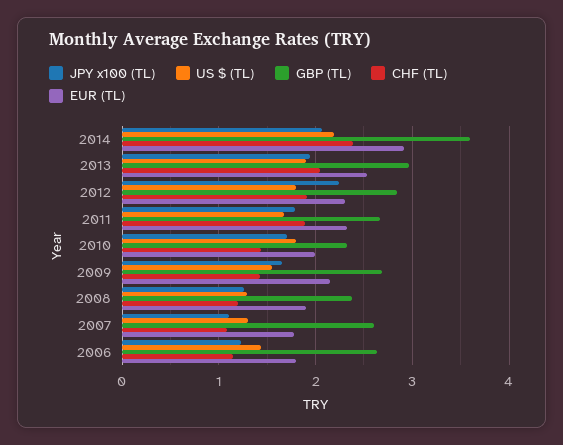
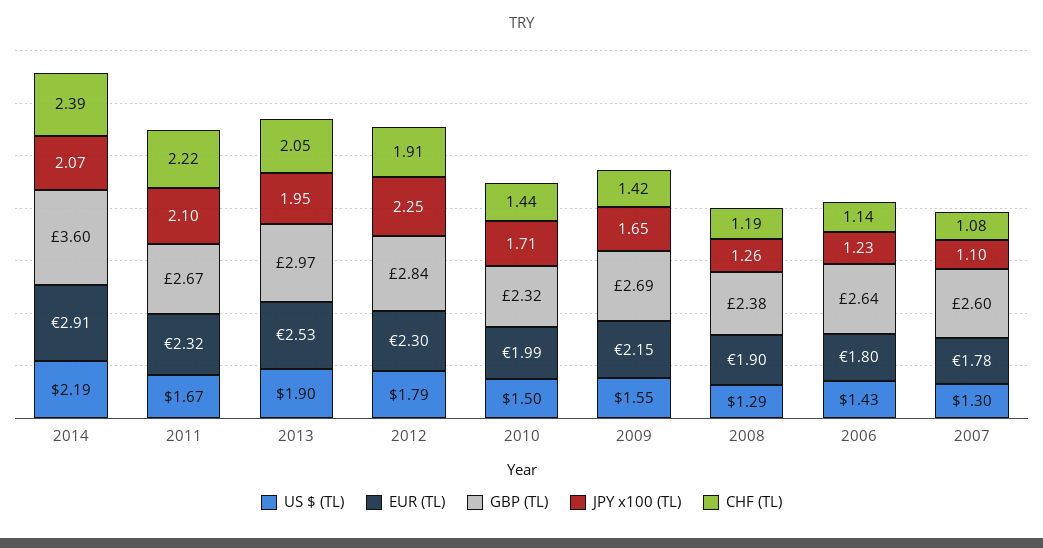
JPY x100 (TL), 2011: 1.8 -> 2.1
CHF (TL), 2011: 1.9 -> 2.22
US $ (TL), 2010: 1.8 -> 1.5

